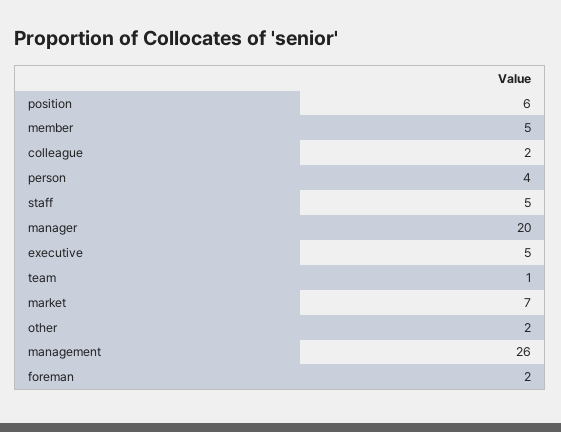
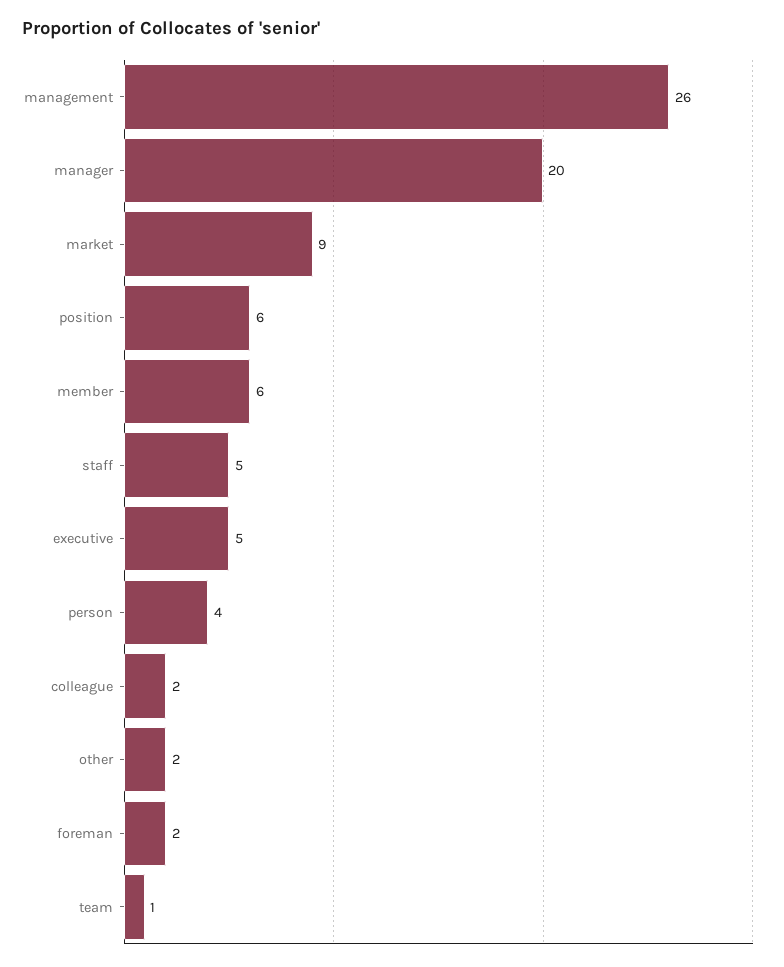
member: 5 -> 6
market: 7 -> 9

